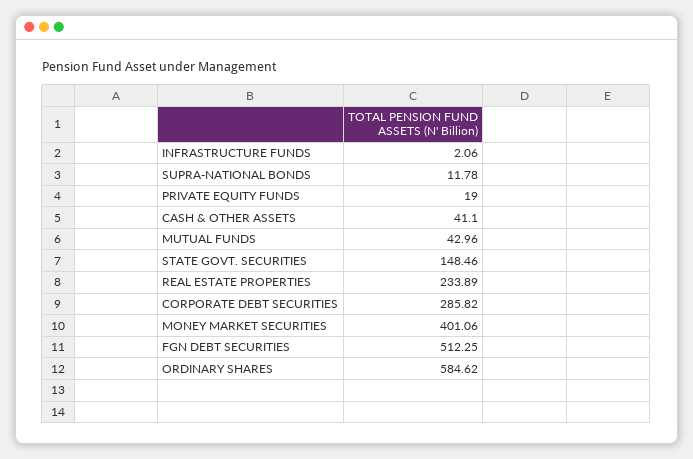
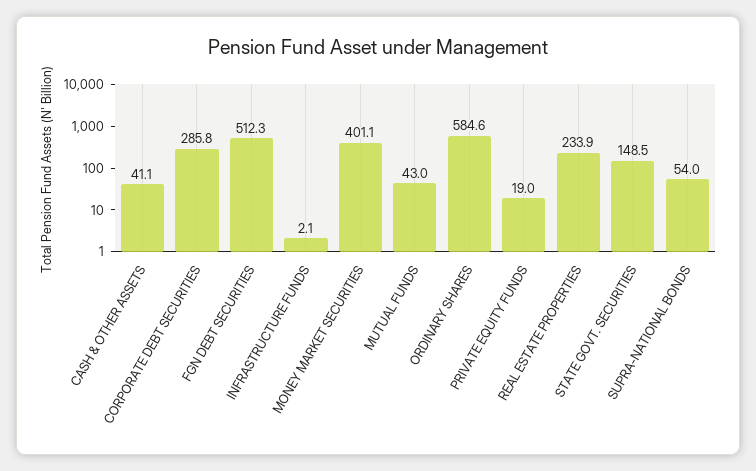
SUPRA-NATIONAL BONDS: 11.78 -> 54

